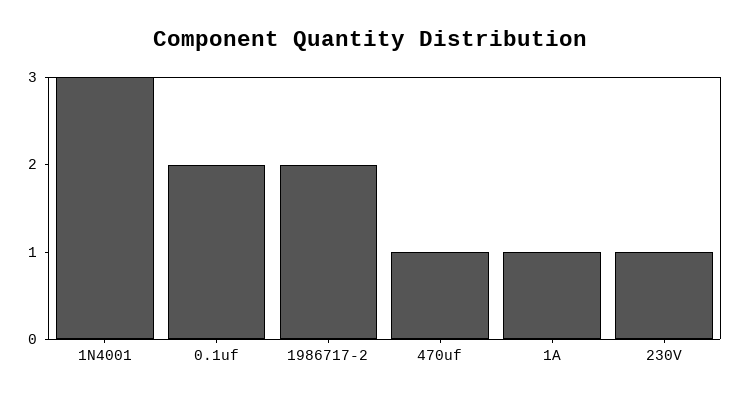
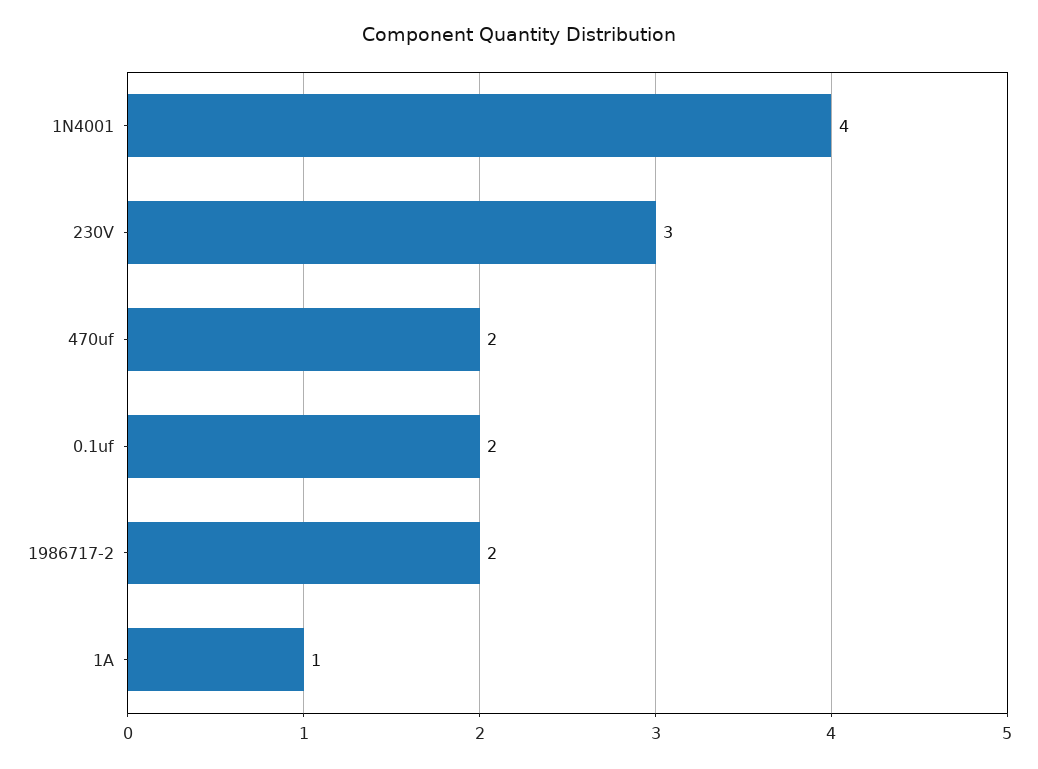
1N4001: 3 -> 4
470uf: 1 -> 2
230V: 1 -> 3

